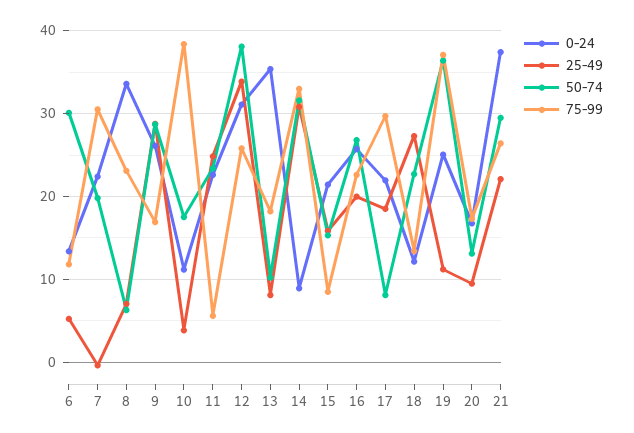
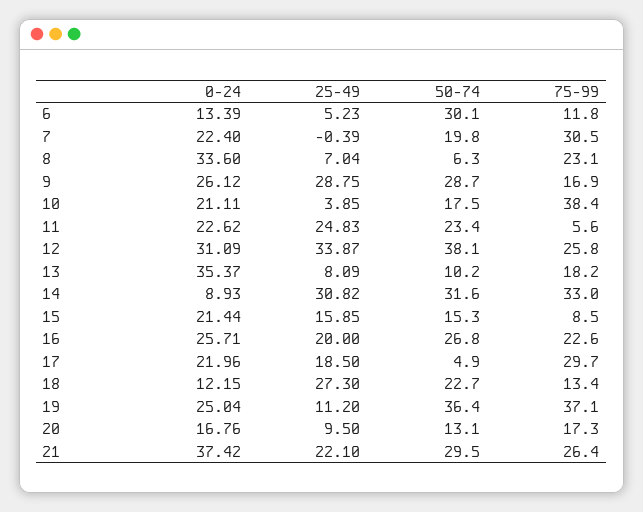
0-24, 10: 11 -> 21.11
50-74, 17: 8 -> 4.9

